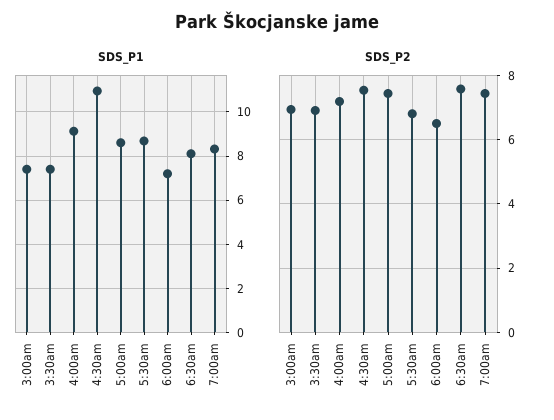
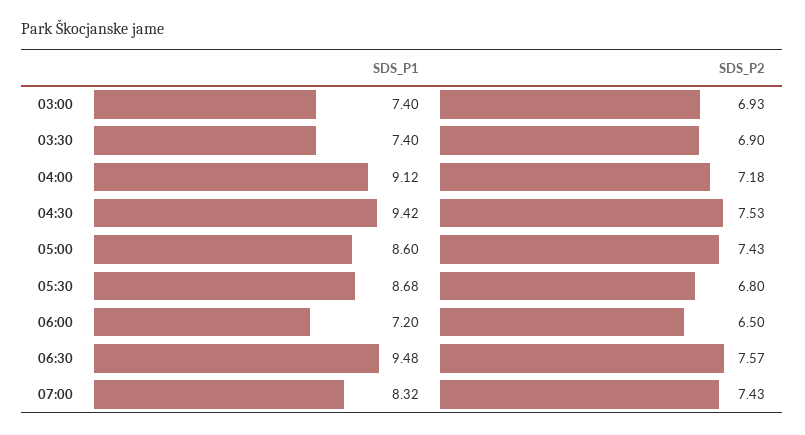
SDS_P1, 4:30am: 11 -> 9.42
SDS_P1, 6:30am: 8 -> 9.48

